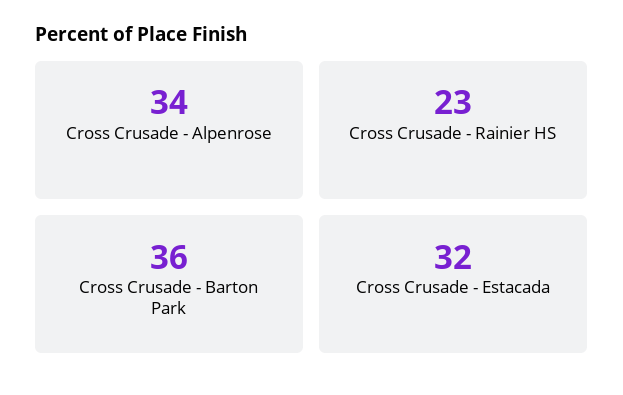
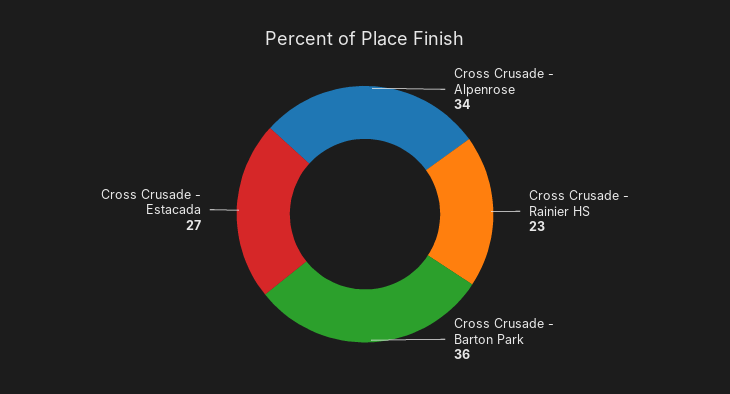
Cross Crusade - Estacada: 32 -> 27

